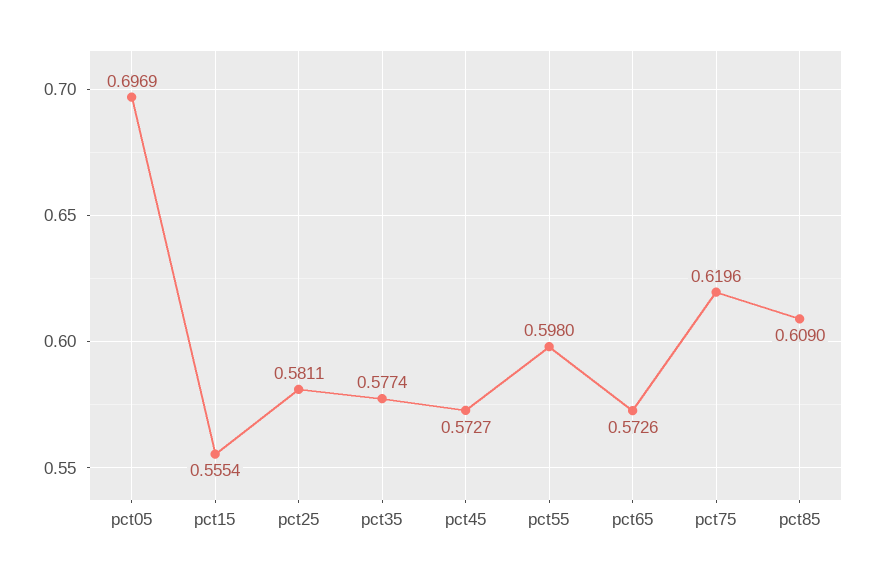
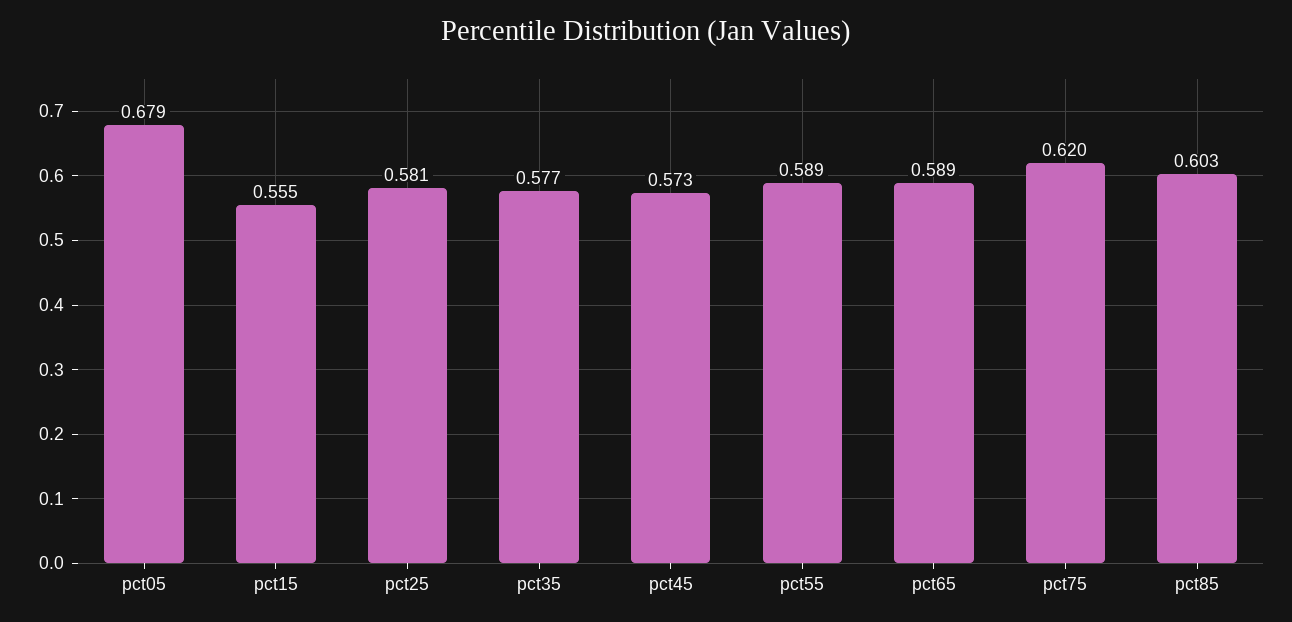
pct05: 0.6969 -> 0.679
pct55: 0.598 -> 0.589
pct65: 0.5726 -> 0.589
pct85: 0.609 -> 0.603

